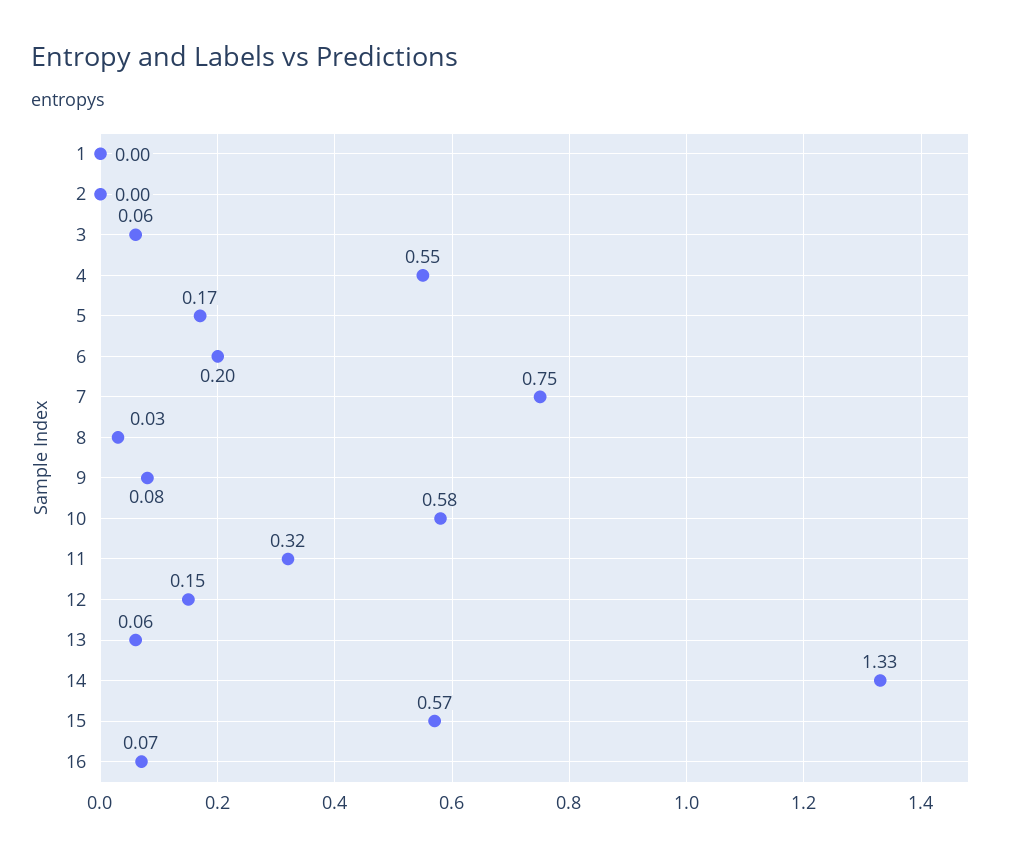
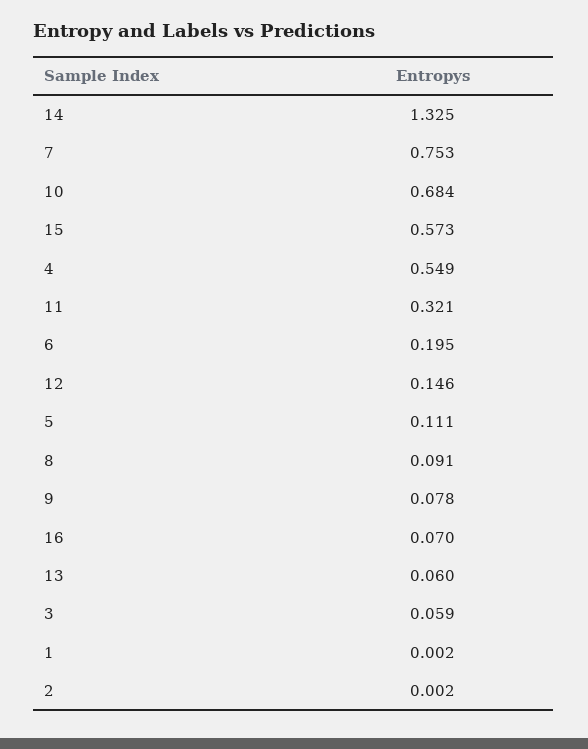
5: 0.17 -> 0.111
8: 0.03 -> 0.091
10: 0.58 -> 0.684

